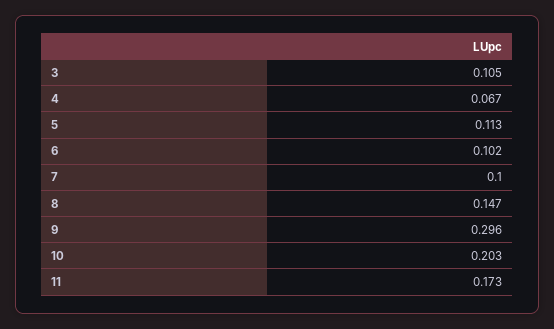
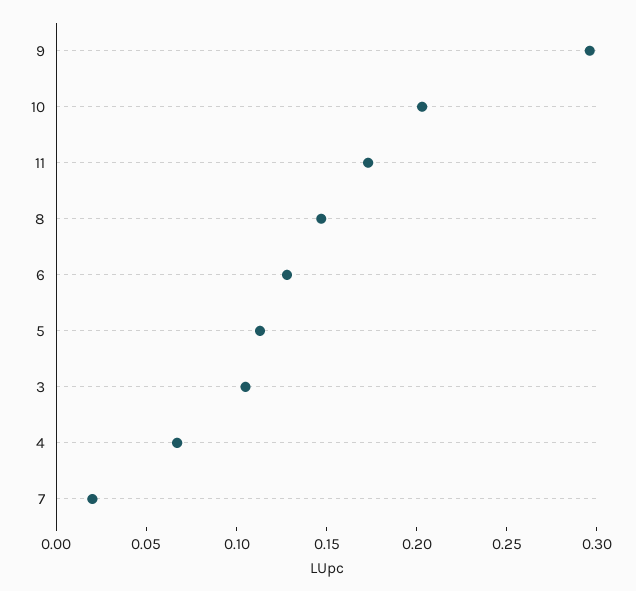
6: 0.102 -> 0.13
7: 0.1 -> 0.02

